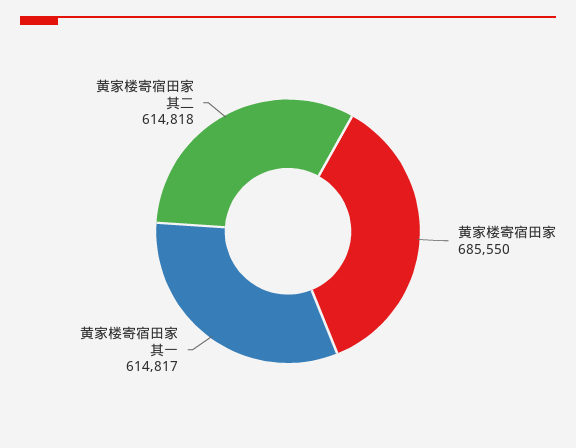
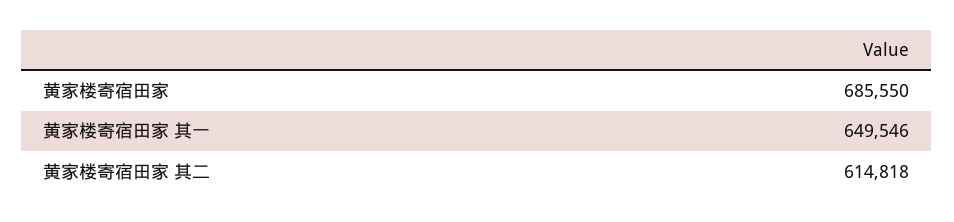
黄家楼寄宿田家 其一: 614817 -> 649546

